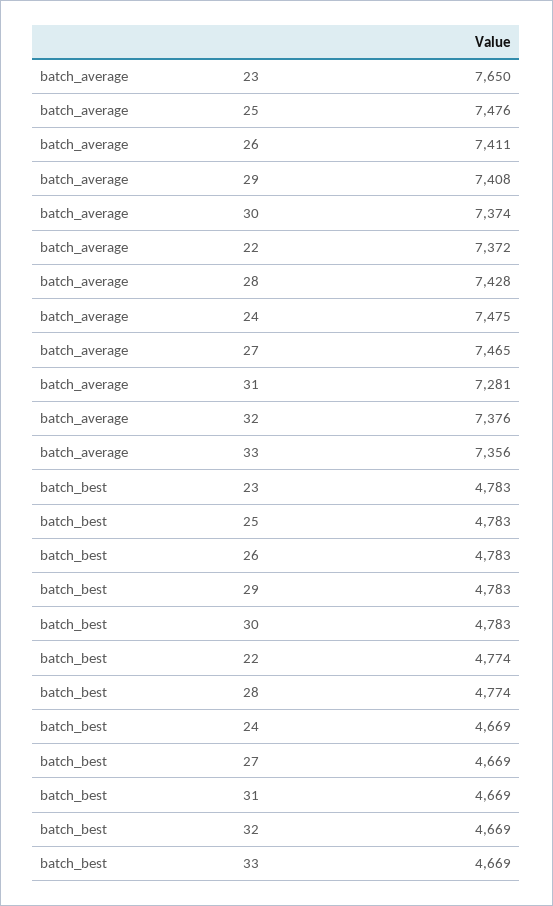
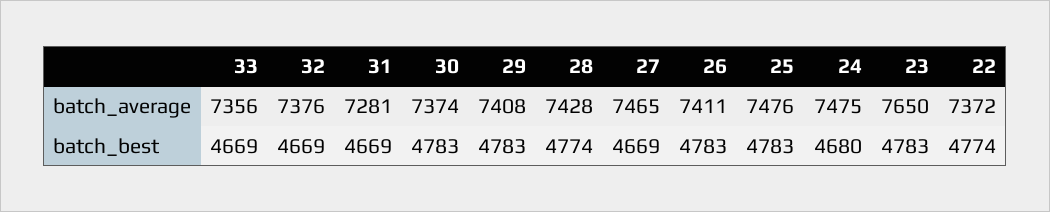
batch_best, 24: 4669 -> 4680

